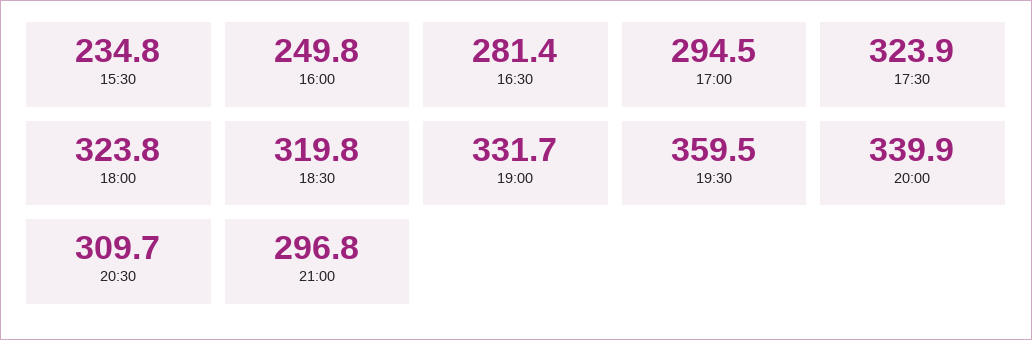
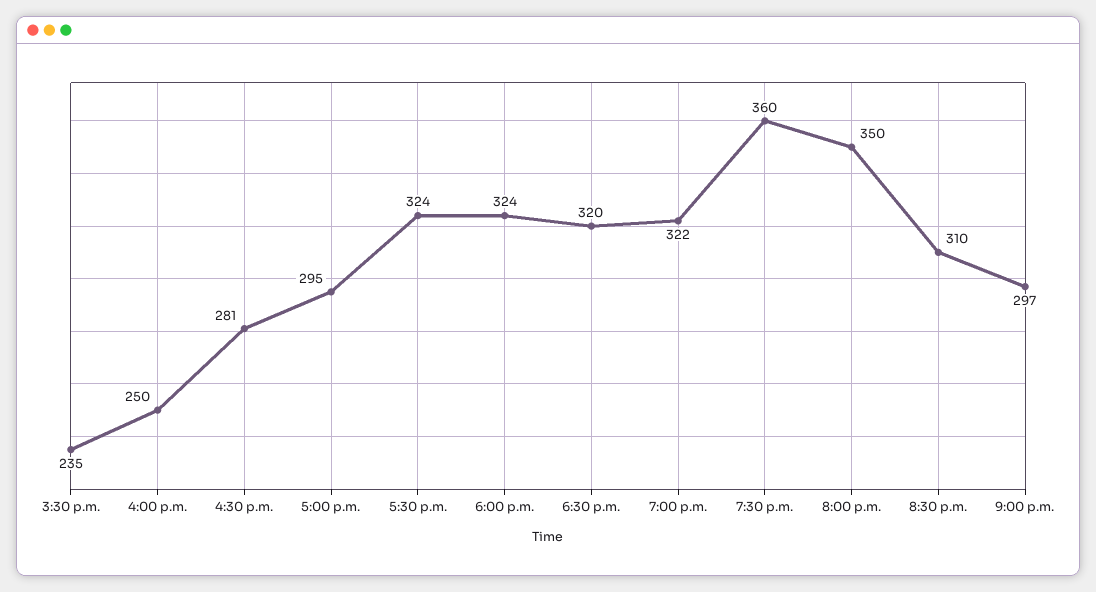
19:00: 331.7 -> 322
20:00: 339.9 -> 350

